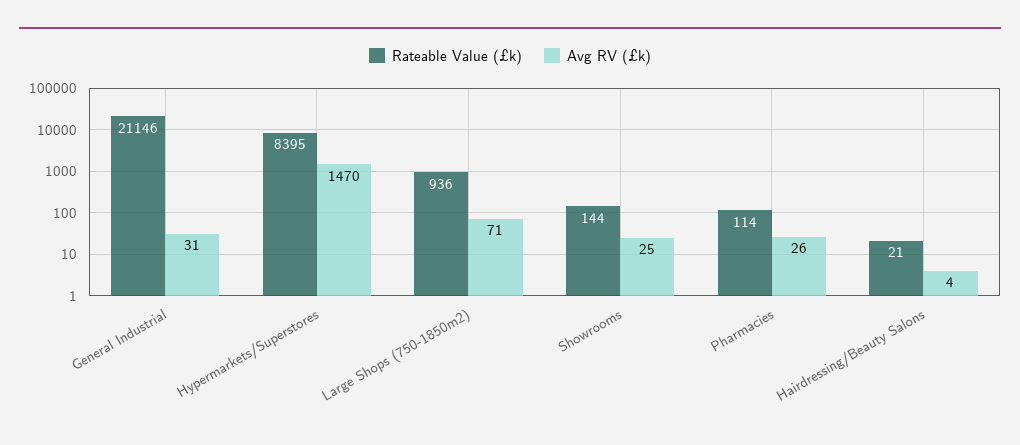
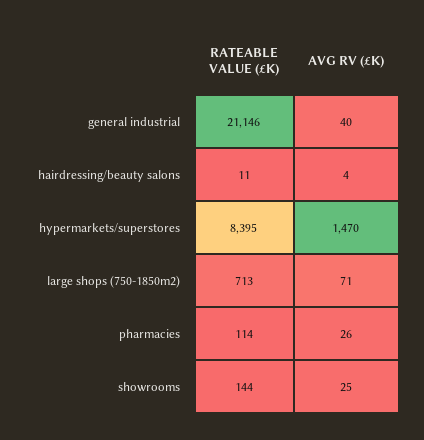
Avg RV (£k), General Industrial: 31 -> 40
Rateable Value (£k), Large Shops (750-1850m2): 936 -> 713
Rateable Value (£k), Hairdressing/Beauty Salons: 21 -> 11

